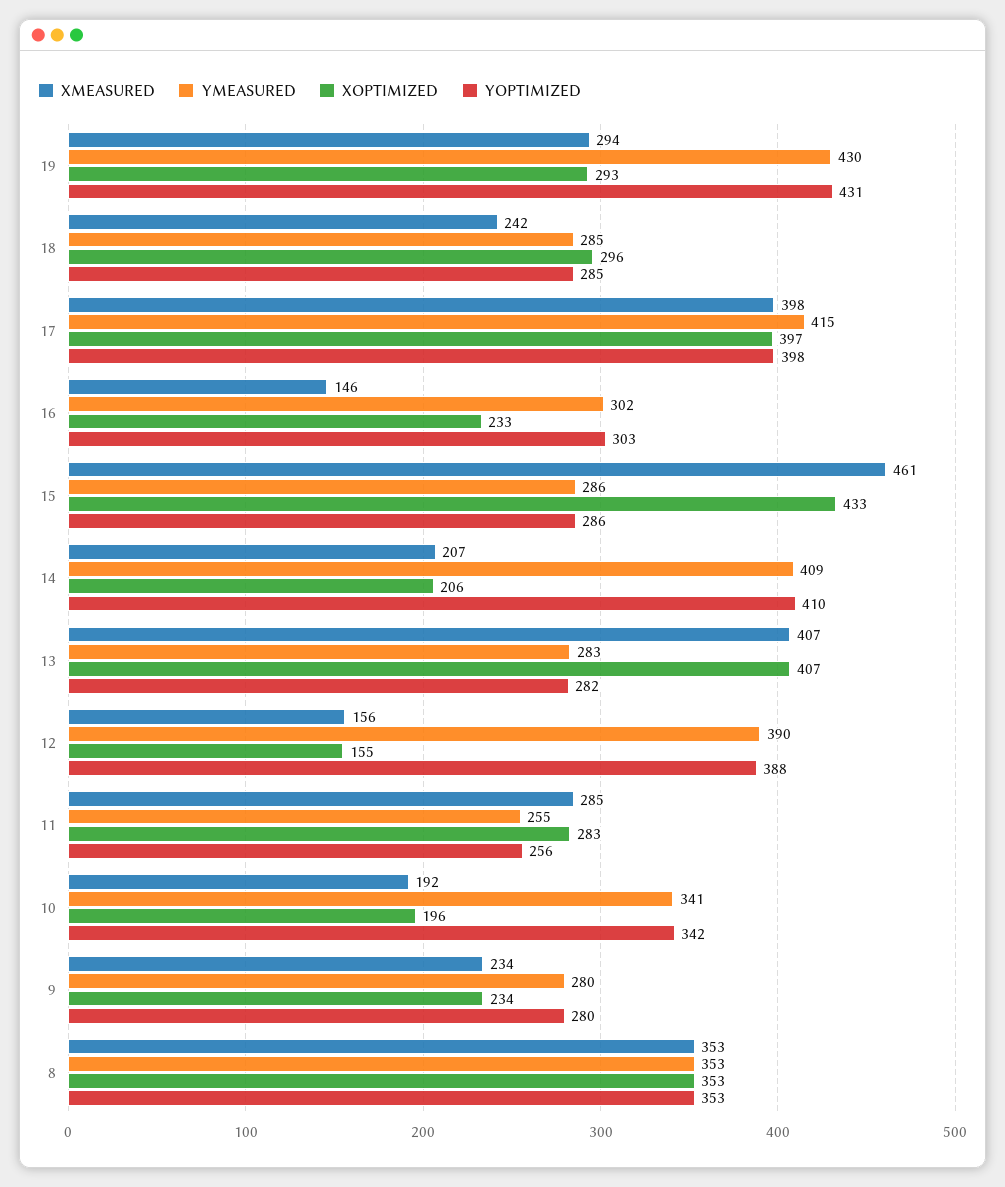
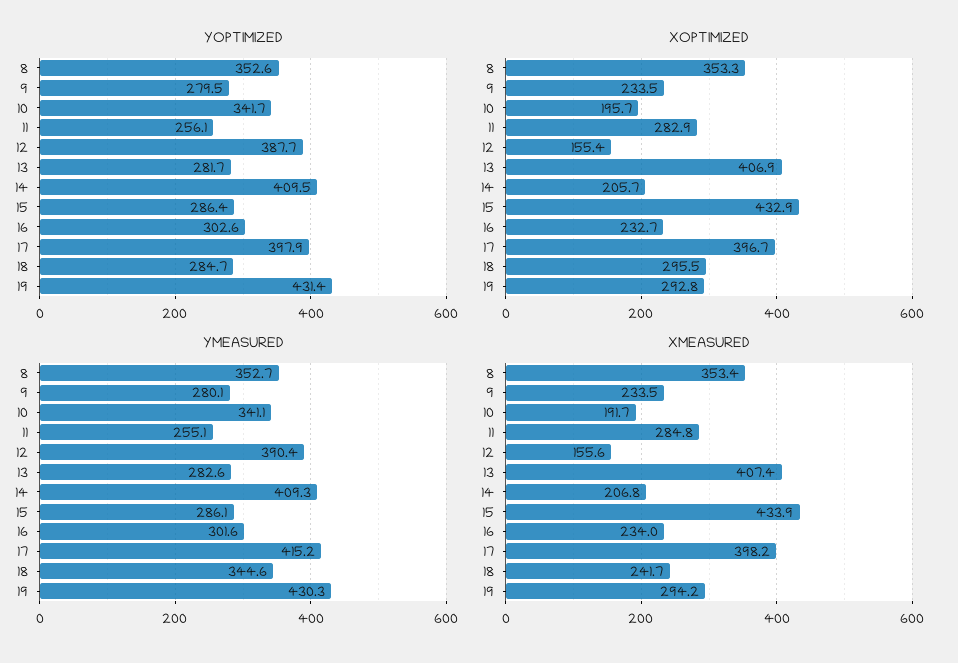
YMEASURED, 18: 285 -> 344.6
XMEASURED, 16: 146 -> 234
XMEASURED, 15: 461 -> 433.9

